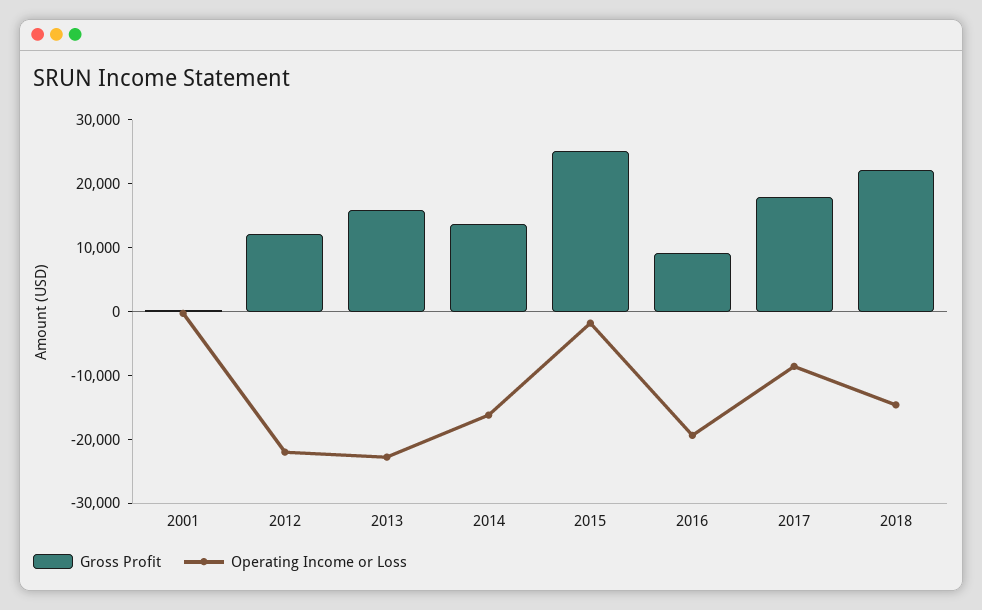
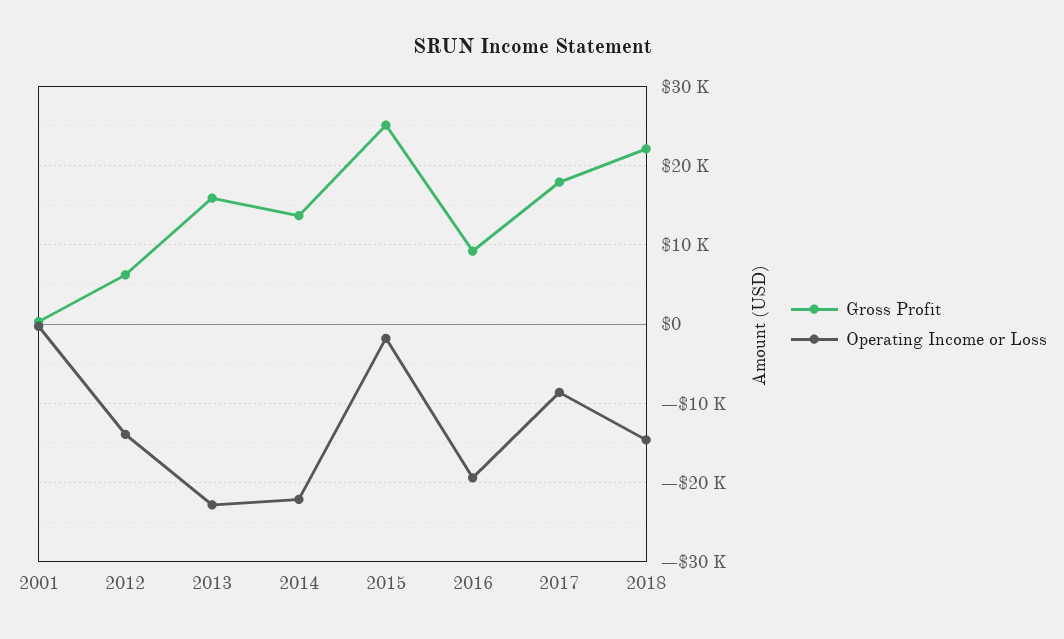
Gross Profit, 2012: 12000 -> 6000
Operating Income or Loss, 2012: -22000 -> -14000
Operating Income or Loss, 2014: -16000 -> -22000

